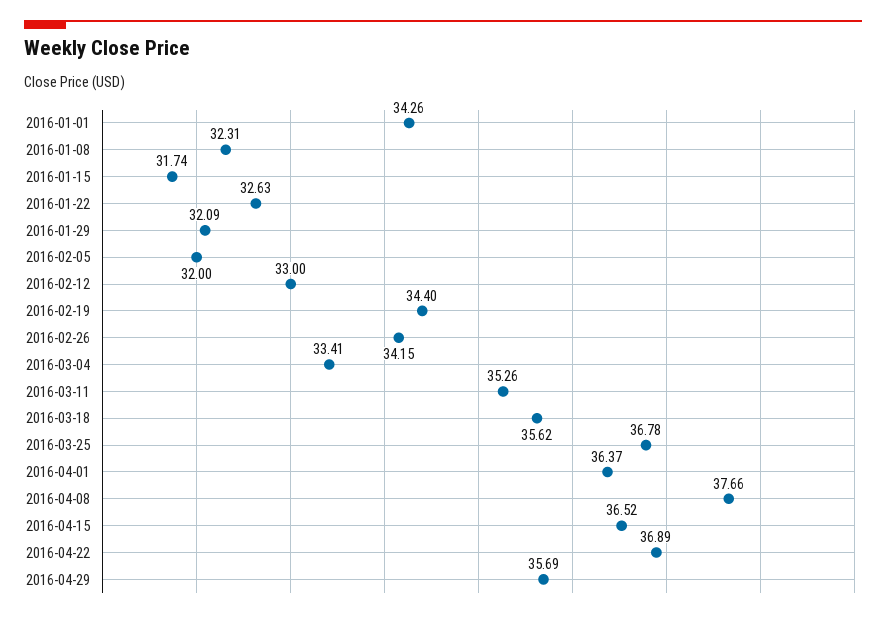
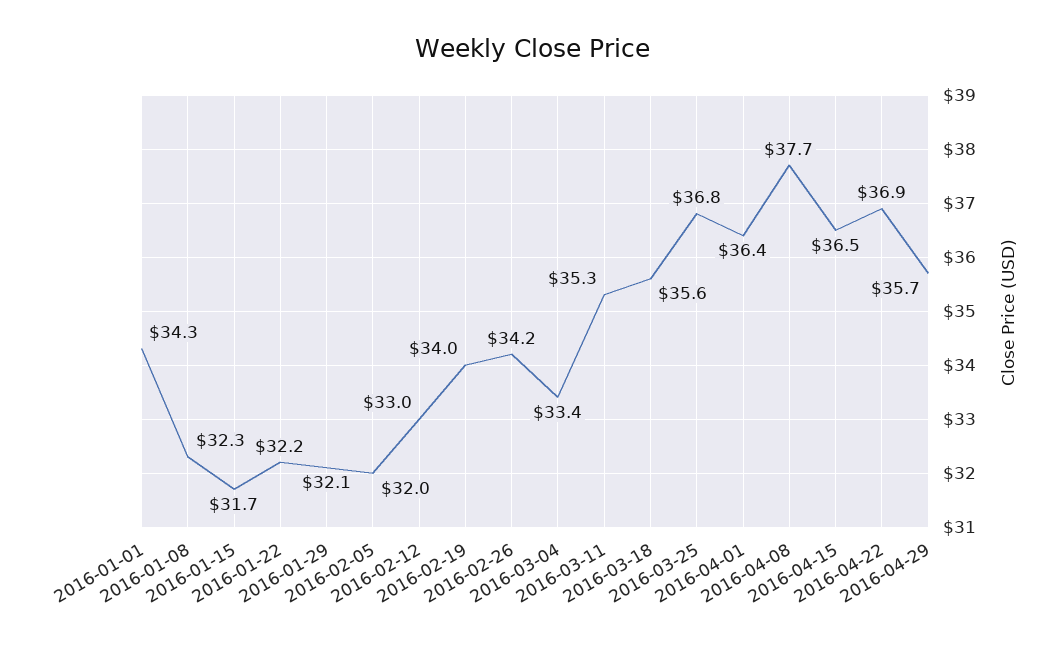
2016-01-22: 32.63 -> 32.2
2016-02-19: 34.4 -> 34

